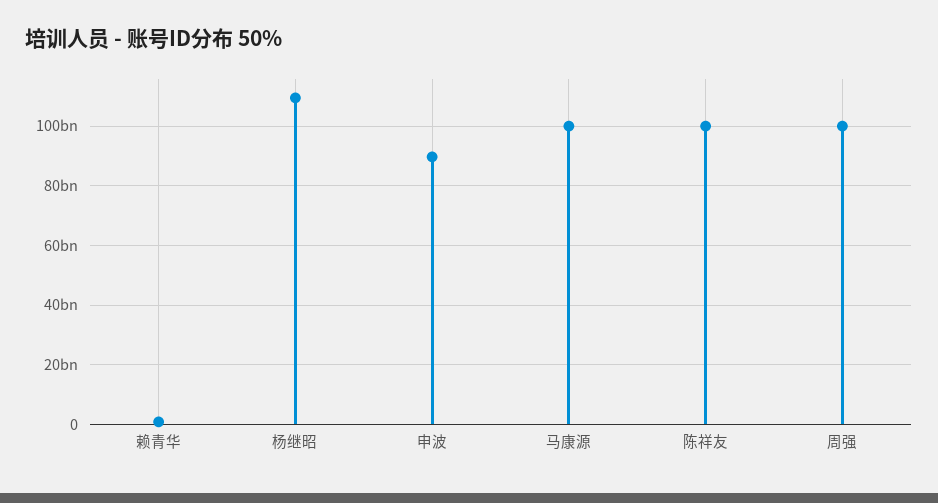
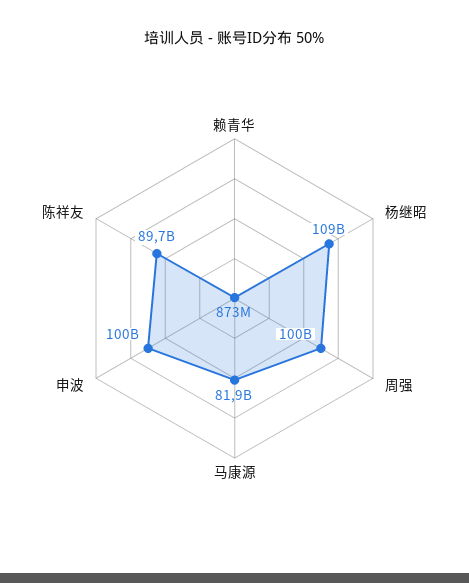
申波: 90000000000 -> 100000000000
马康源: 100000000000 -> 81900000000
陈祥友: 100000000000 -> 89700000000

